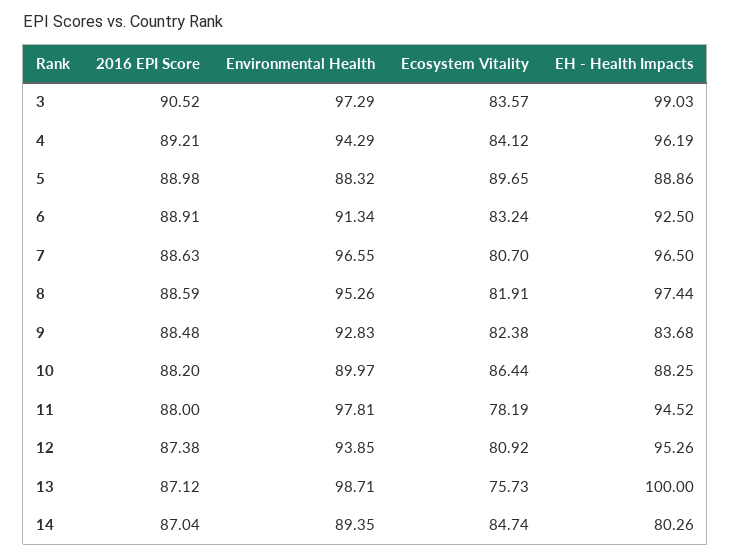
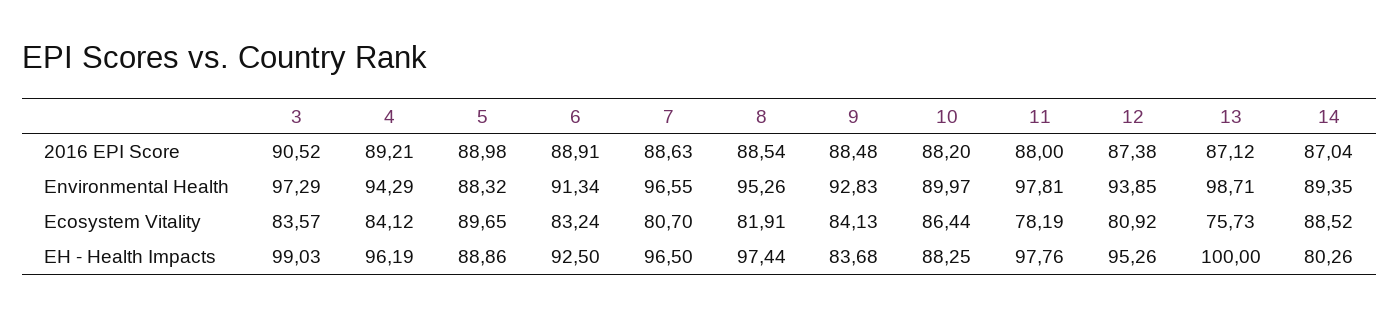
2016 EPI Score, 8: 88.59 -> 88.54
Ecosystem Vitality, 9: 82.38 -> 84.13
EH - Health Impacts, 11: 94.52 -> 97.76
Ecosystem Vitality, 14: 84.74 -> 88.52

